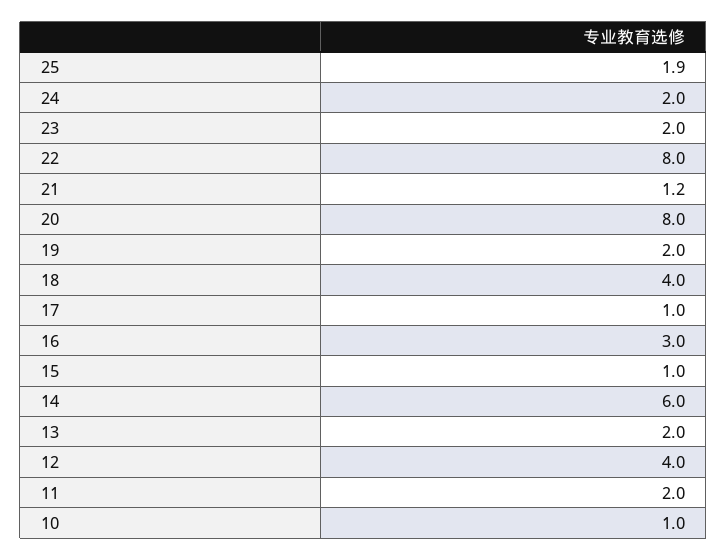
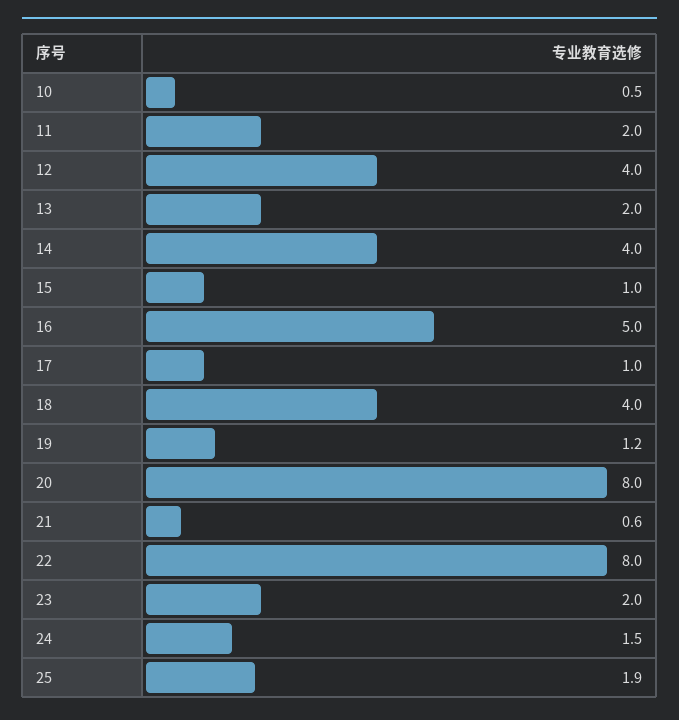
24: 2 -> 1.5
21: 1.2 -> 0.6
19: 2 -> 1.2
16: 3 -> 5
14: 6 -> 4
10: 1 -> 0.5

